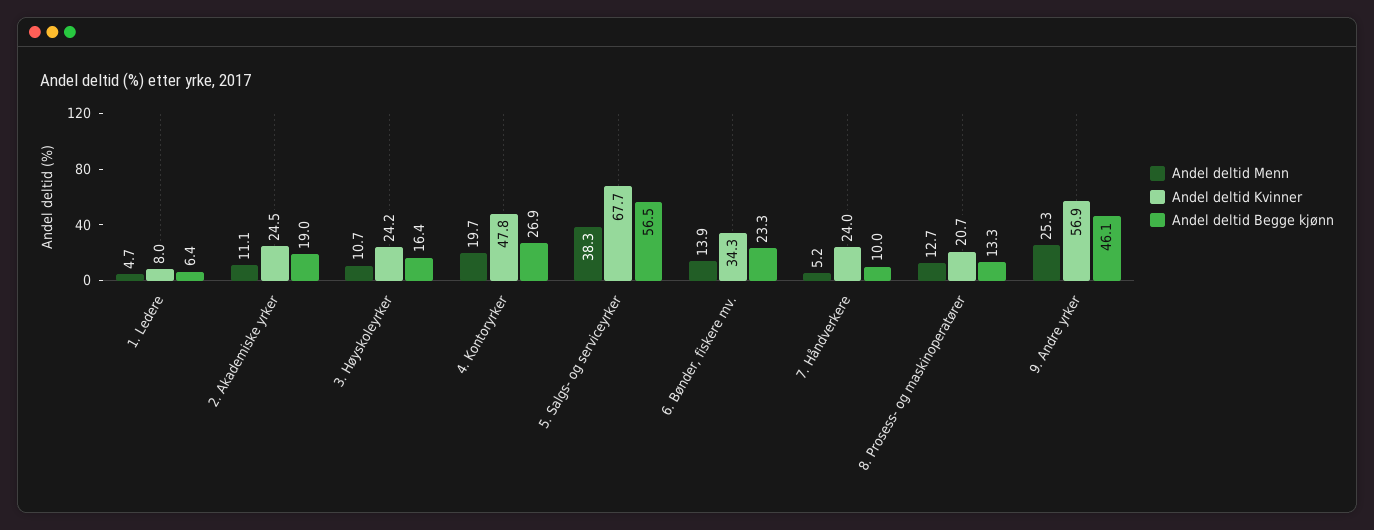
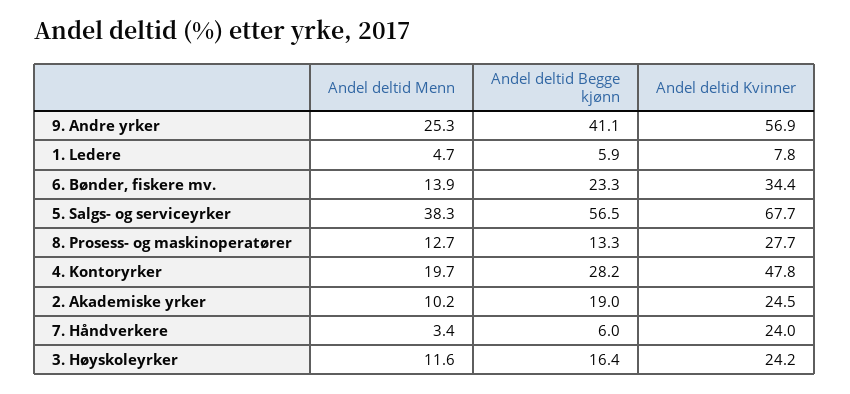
Andel deltid Kvinner, 1. Ledere: 8 -> 7.8
Andel deltid Begge kjønn, 1. Ledere: 6.4 -> 5.9
Andel deltid Menn, 2. Akademiske yrker: 11.1 -> 10.2
Andel deltid Menn, 3. Høyskoleyrker: 10.7 -> 11.6
Andel deltid Begge kjønn, 4. Kontoryrker: 26.9 -> 28.2
Andel deltid Kvinner, 6. Bønder, fiskere mv.: 34.3 -> 34.4
Andel deltid Menn, 7. Håndverkere: 5.2 -> 3.4
Andel deltid Begge kjønn, 7. Håndverkere: 10 -> 6
Andel deltid Kvinner, 8. Prosess- og maskinoperatører: 20.7 -> 27.7
Andel deltid Begge kjønn, 9. Andre yrker: 46.1 -> 41.1

